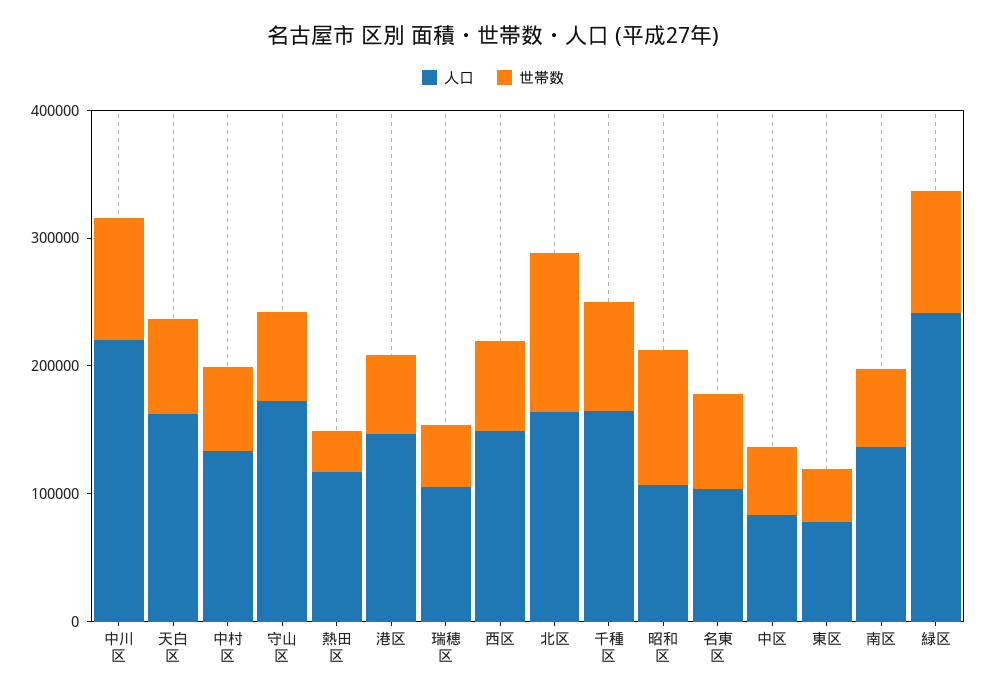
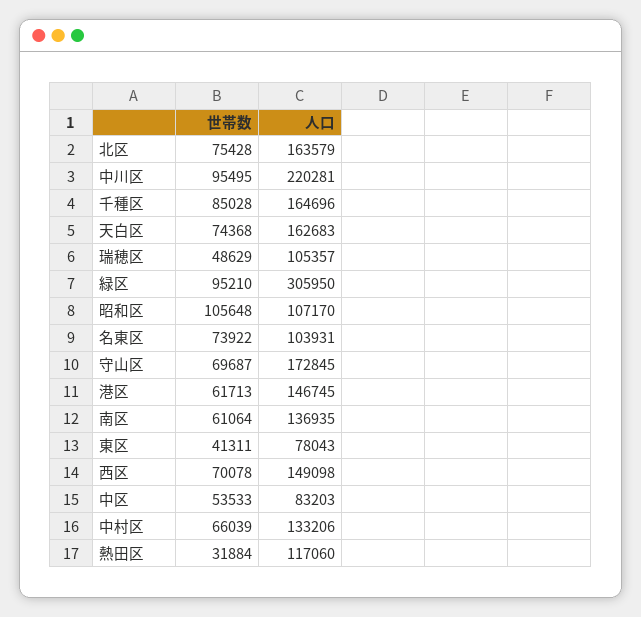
世帯数, 北区: 120000 -> 75428
人口, 緑区: 240000 -> 305950

